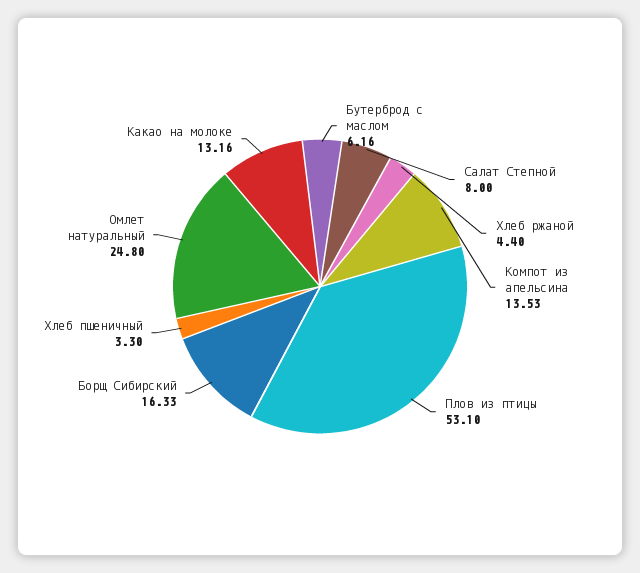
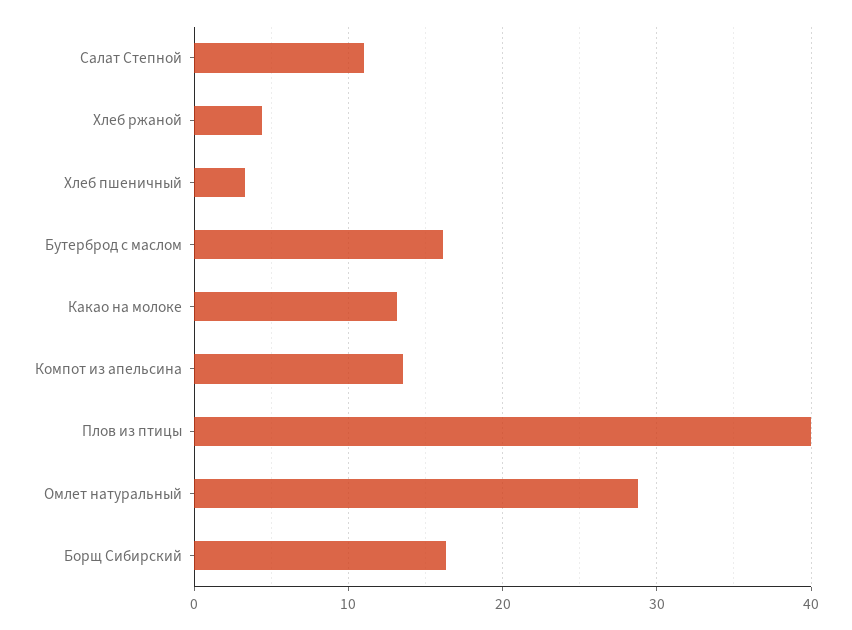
Бутерброд с маслом: 6.16 -> 16
Салат Степной: 8 -> 11
Плов из птицы: 53.1 -> 40
Омлет натуральный: 24.8 -> 29

